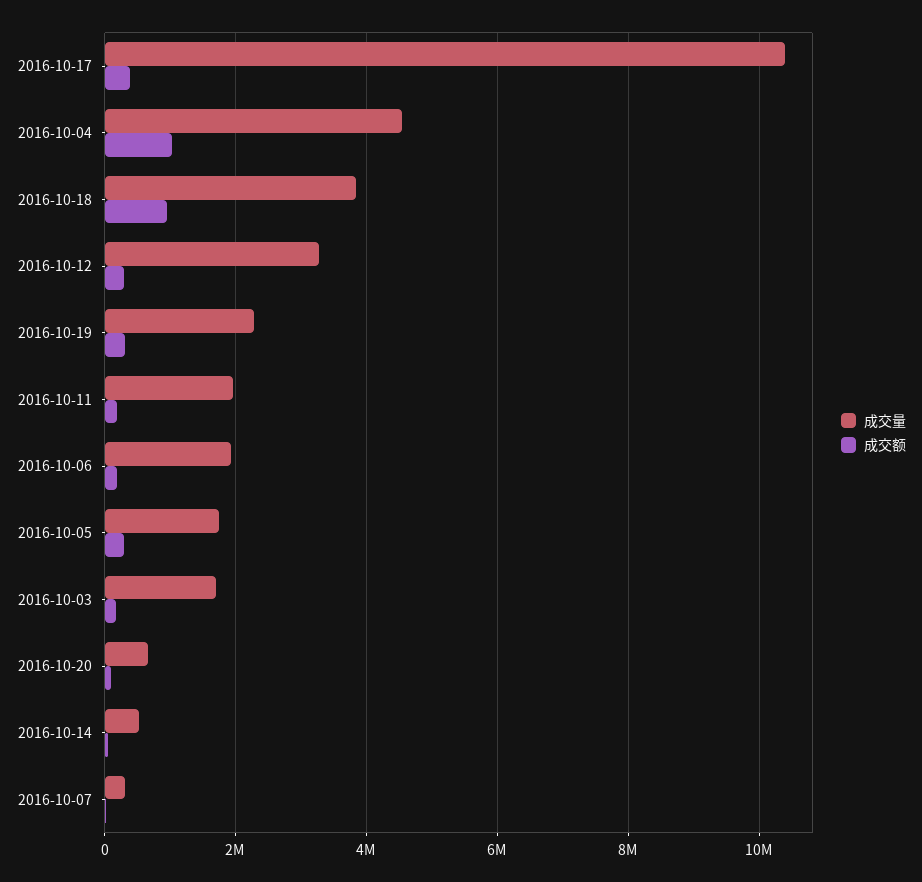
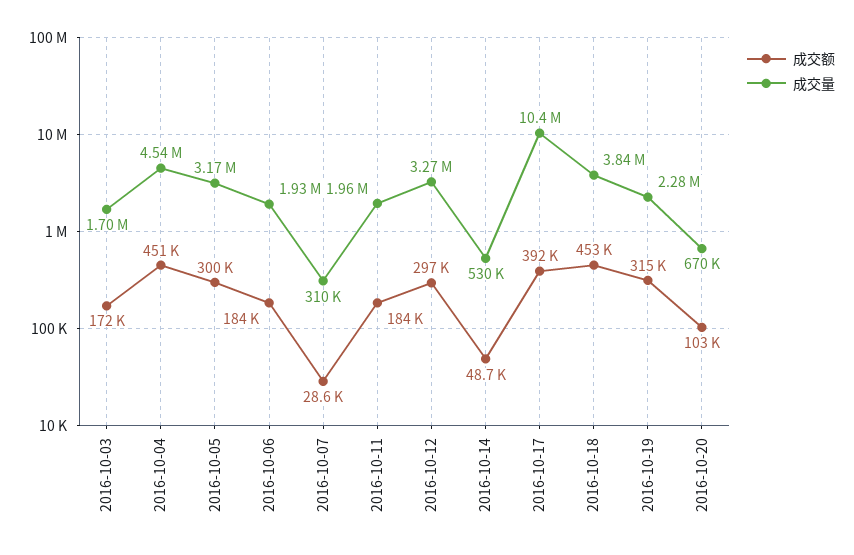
成交额, 2016-10-04: 1000000 -> 451000
成交额, 2016-10-18: 1000000 -> 453000
成交量, 2016-10-05: 1800000 -> 3170000

